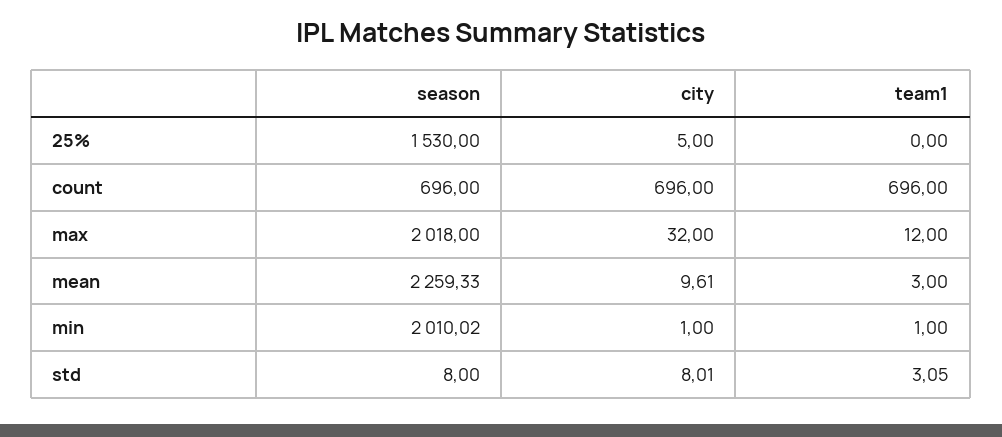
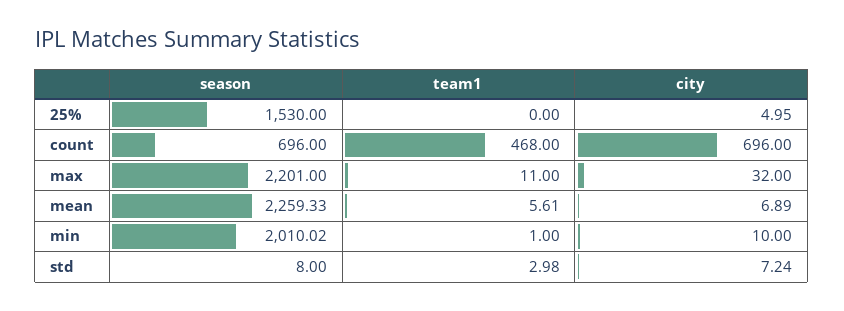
city, 25%: 5 -> 4.95
team1, count: 696 -> 468
season, max: 2018 -> 2201
team1, max: 12 -> 11
city, mean: 9.61 -> 6.89
team1, mean: 3 -> 5.61
city, min: 1 -> 10
city, std: 8.01 -> 7.24
team1, std: 3.05 -> 2.98

